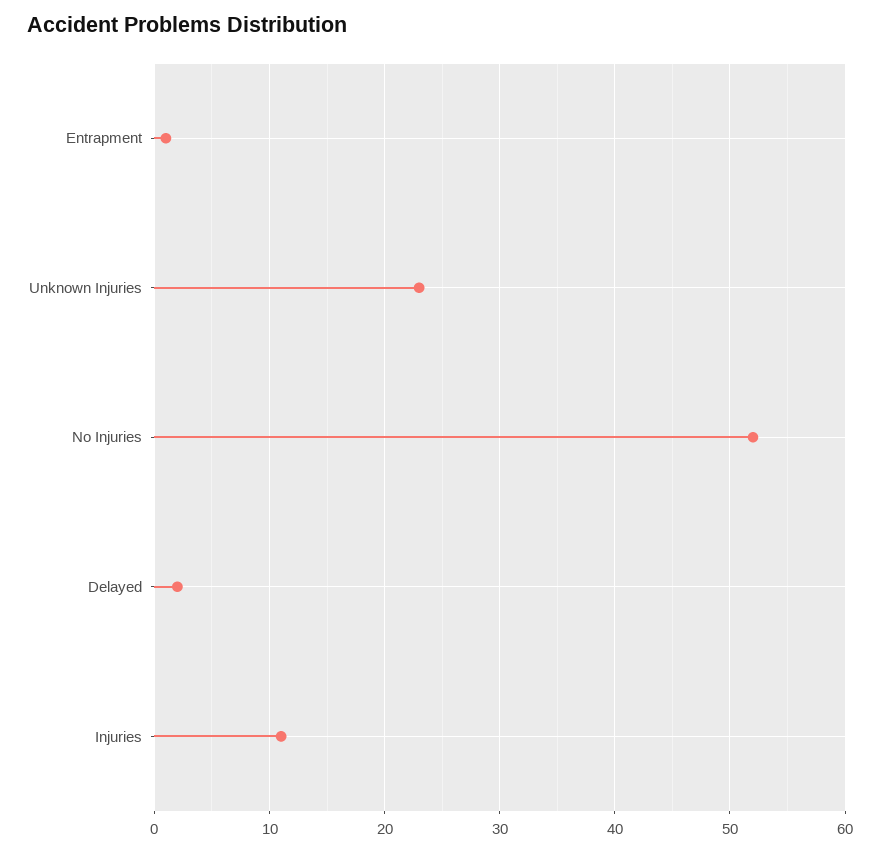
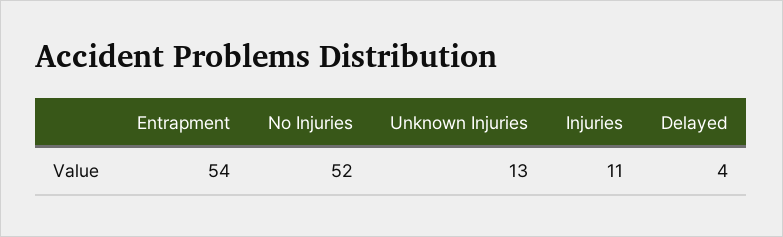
Entrapment: 1 -> 54
Unknown Injuries: 23 -> 13
Delayed: 2 -> 4

